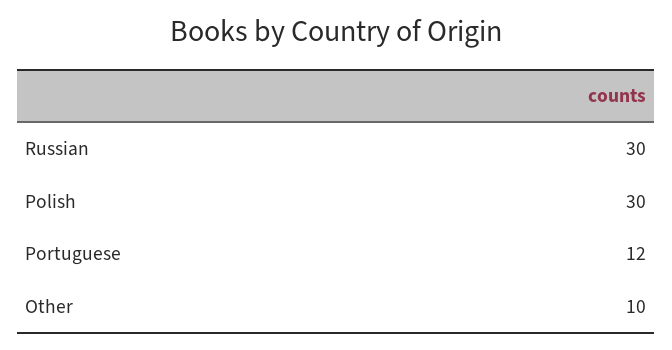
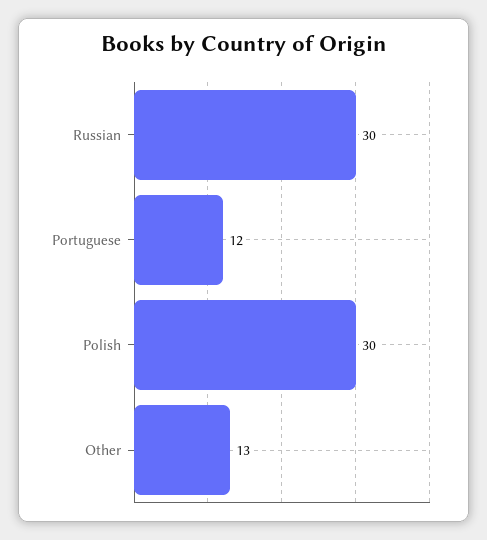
Other: 10 -> 13

